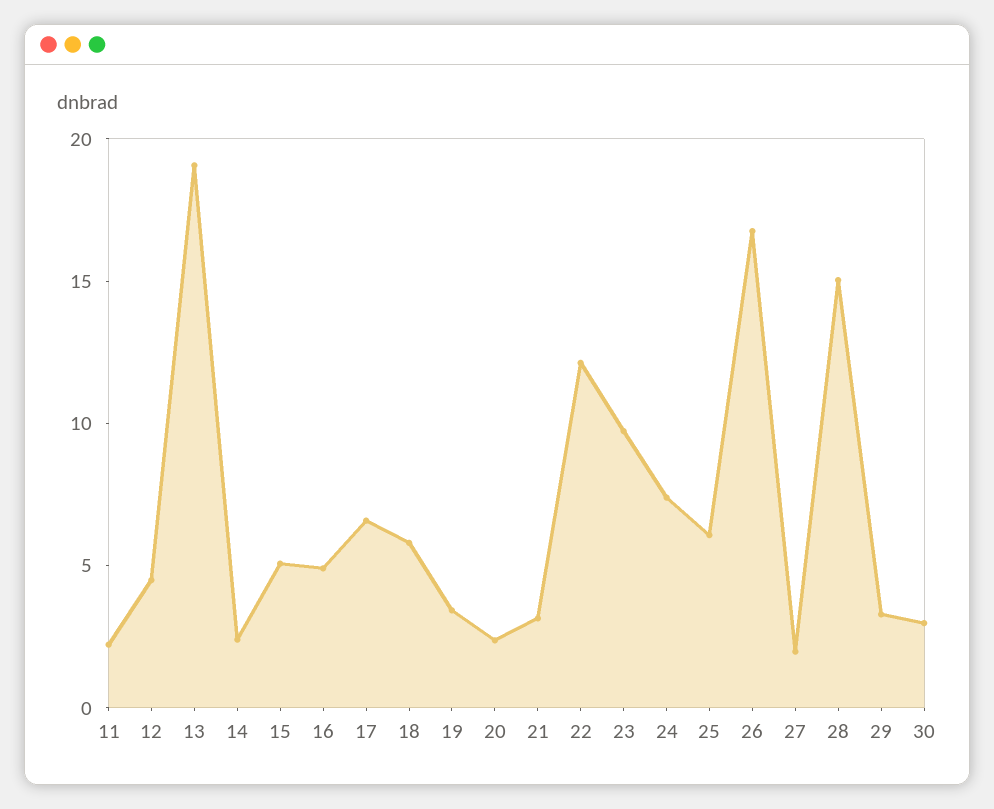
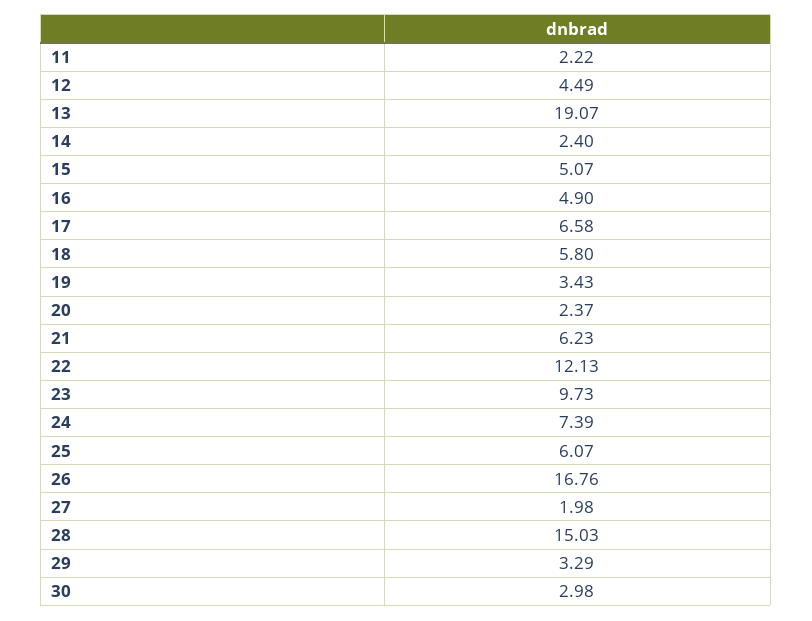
21: 3 -> 6.23

